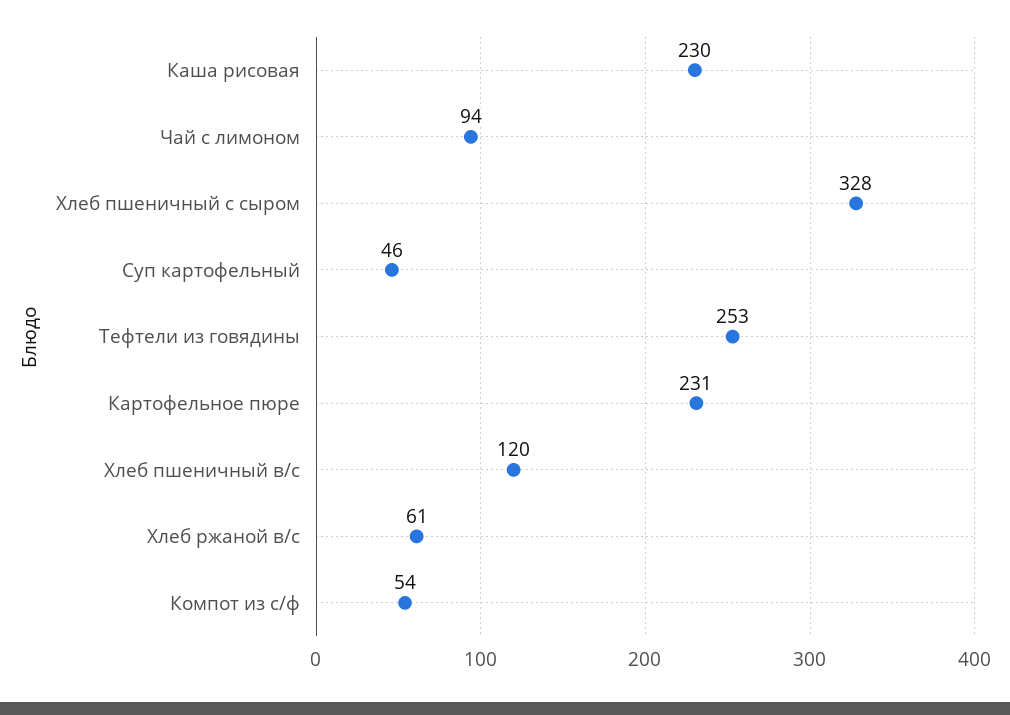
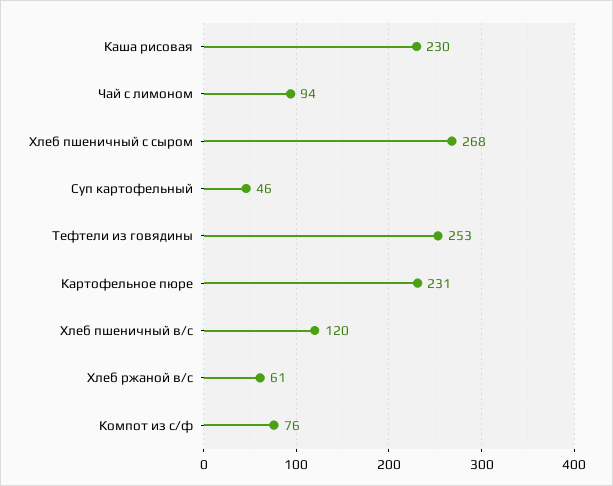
Хлеб пшеничный с сыром: 328 -> 268
Компот из с/ф: 54 -> 76

